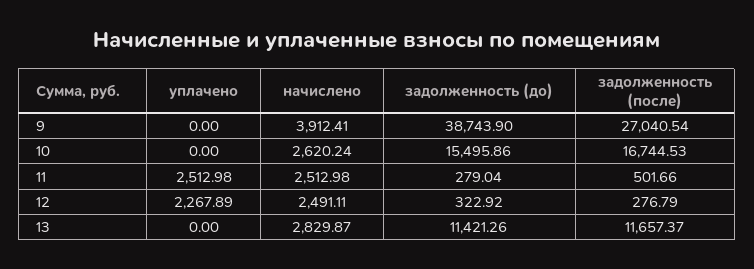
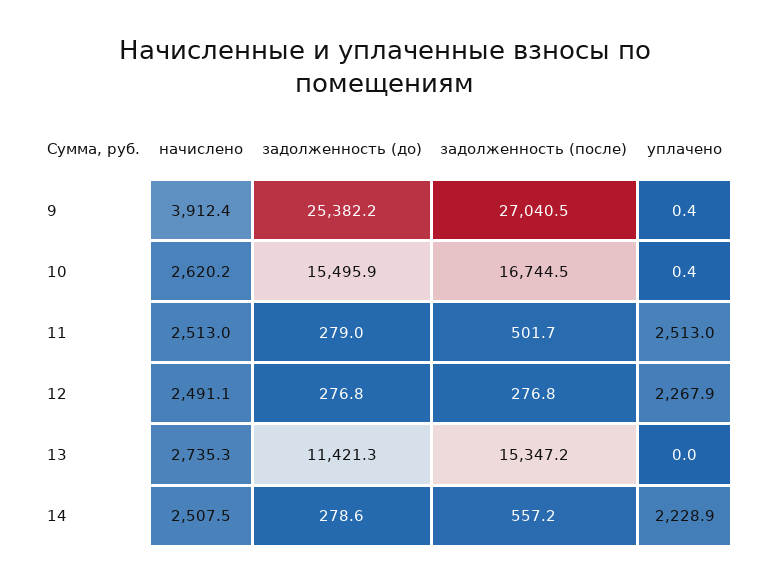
уплачено, 9: 0 -> 0.4
задолженность (до), 9: 38743.9 -> 25382.2
уплачено, 10: 0 -> 0.4
задолженность (до), 12: 322.92 -> 276.8
начислено, 13: 2829.87 -> 2735.3
задолженность (после), 13: 11657.37 -> 15347.2
начислено, 14: none -> 2507.5
задолженность (до), 14: none -> 278.6
задолженность (после), 14: none -> 557.2
уплачено, 14: none -> 2228.9

